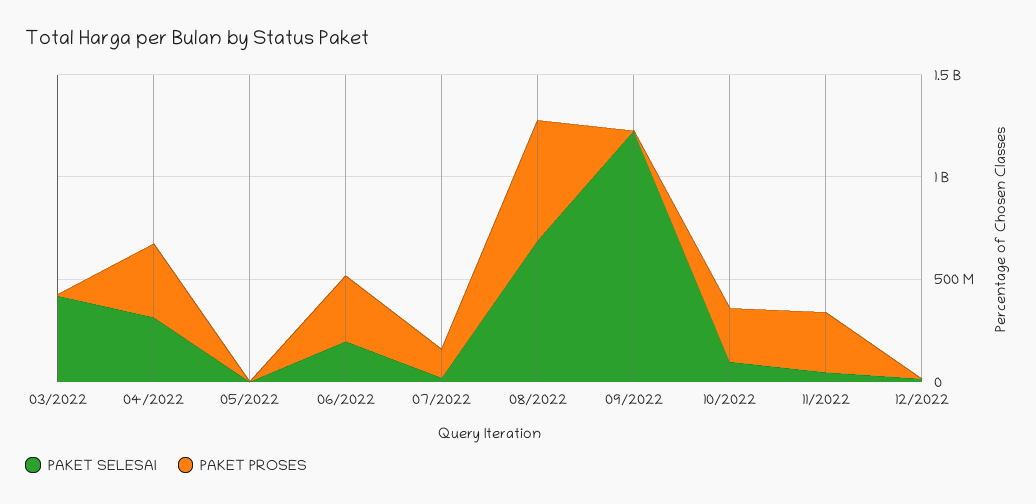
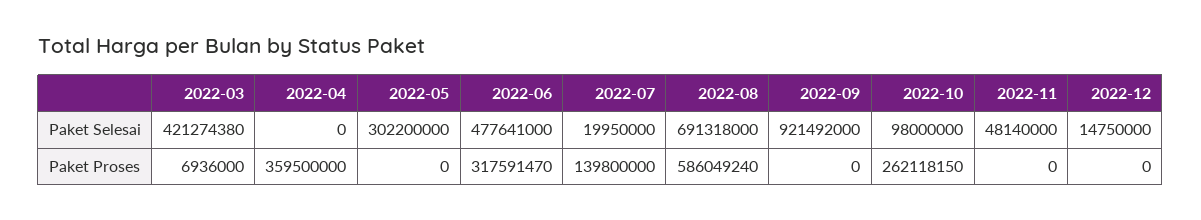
PAKET SELESAI, 04/2022: 300000000 -> 0
PAKET SELESAI, 05/2022: 0 -> 302200000
PAKET SELESAI, 06/2022: 200000000 -> 477641000
PAKET SELESAI, 09/2022: 1200000000 -> 921492000
PAKET PROSES, 11/2022: 300000000 -> 0

